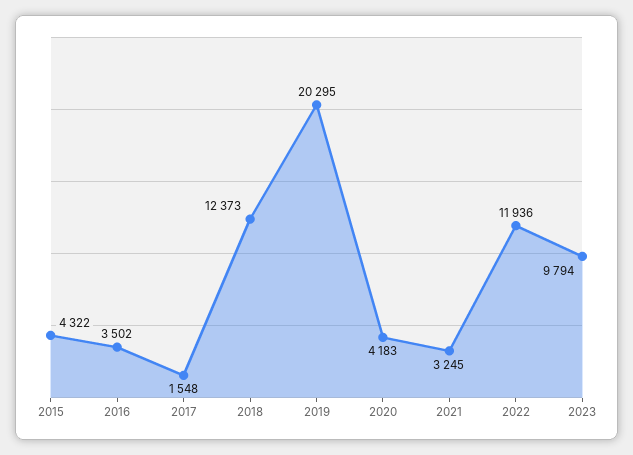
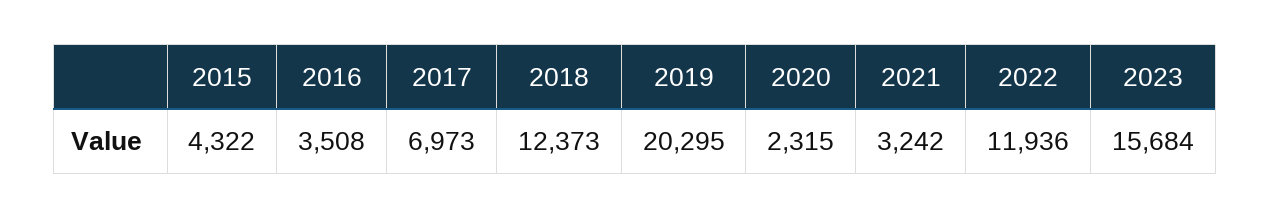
2016: 3502 -> 3508
2017: 1548 -> 6973
2020: 4183 -> 2315
2021: 3245 -> 3242
2023: 9794 -> 15684

